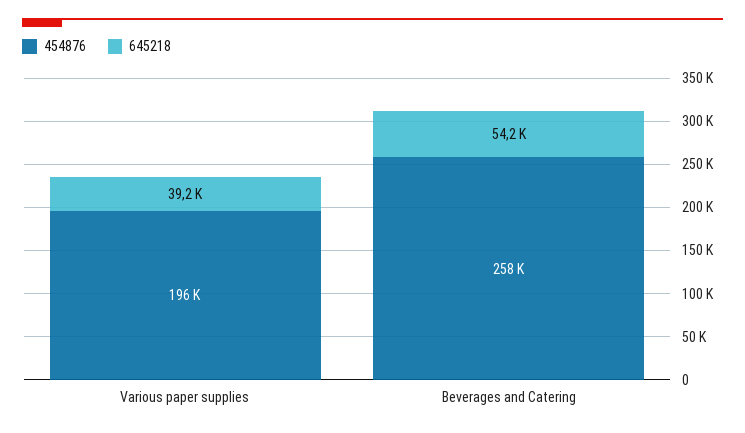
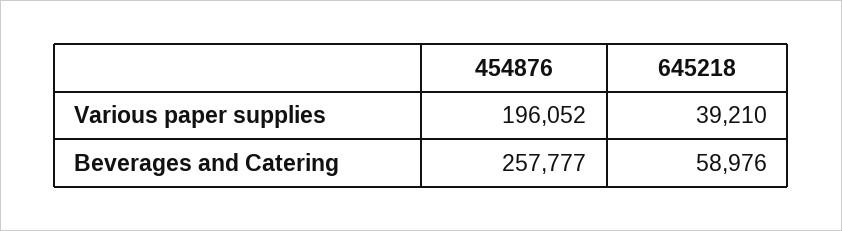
645218, Beverages and Catering: 54200 -> 58976

